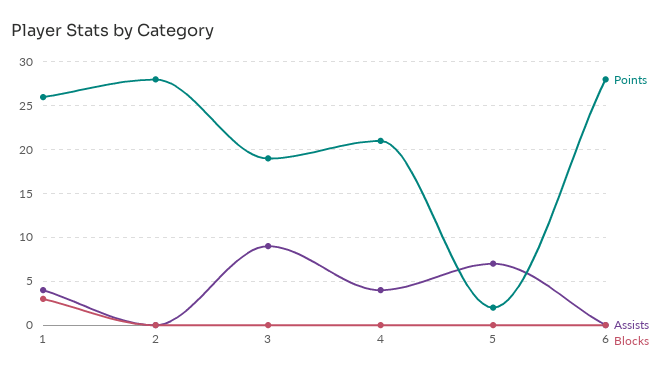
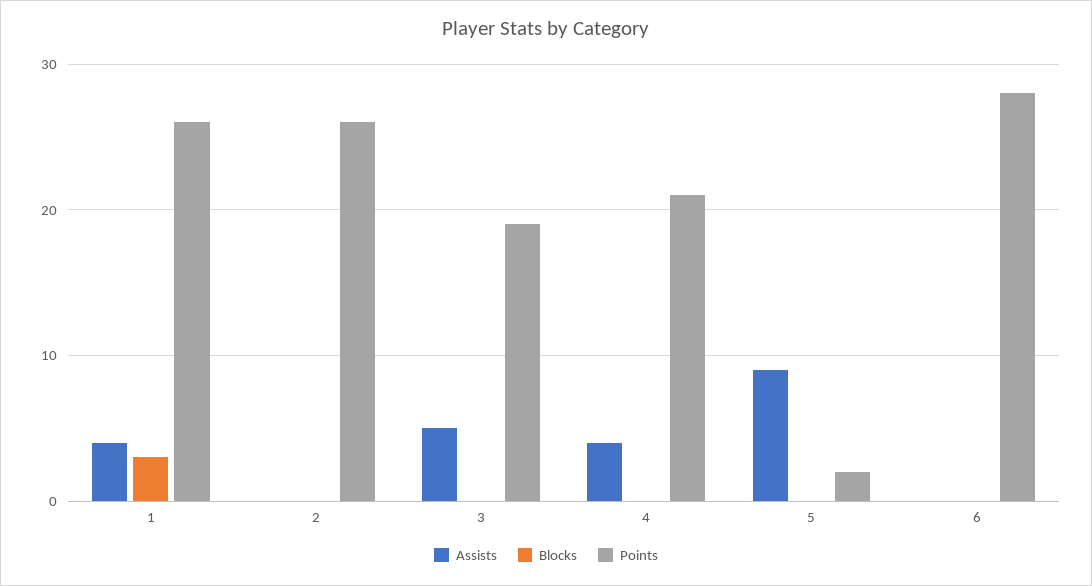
Points, 2: 28 -> 26
Assists, 3: 9 -> 5
Assists, 5: 7 -> 9

